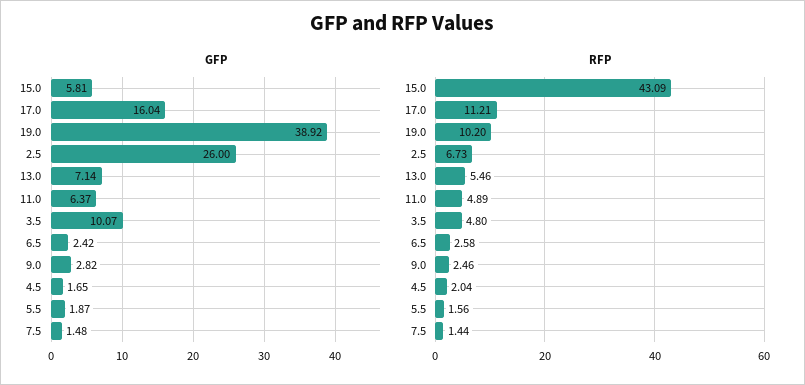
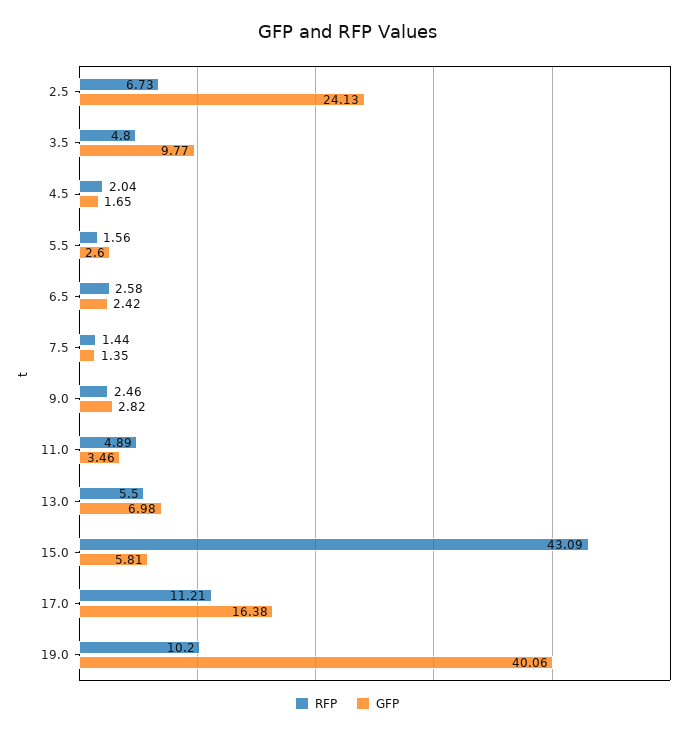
GFP, 17.0: 16.04 -> 16.38
GFP, 19.0: 38.92 -> 40.06
GFP, 2.5: 26 -> 24.13
GFP, 13.0: 7.14 -> 6.98
GFP, 11.0: 6.37 -> 3.46
GFP, 3.5: 10.07 -> 9.77
GFP, 5.5: 1.87 -> 2.6
GFP, 7.5: 1.48 -> 1.35
RFP, 13.0: 5.46 -> 5.5

